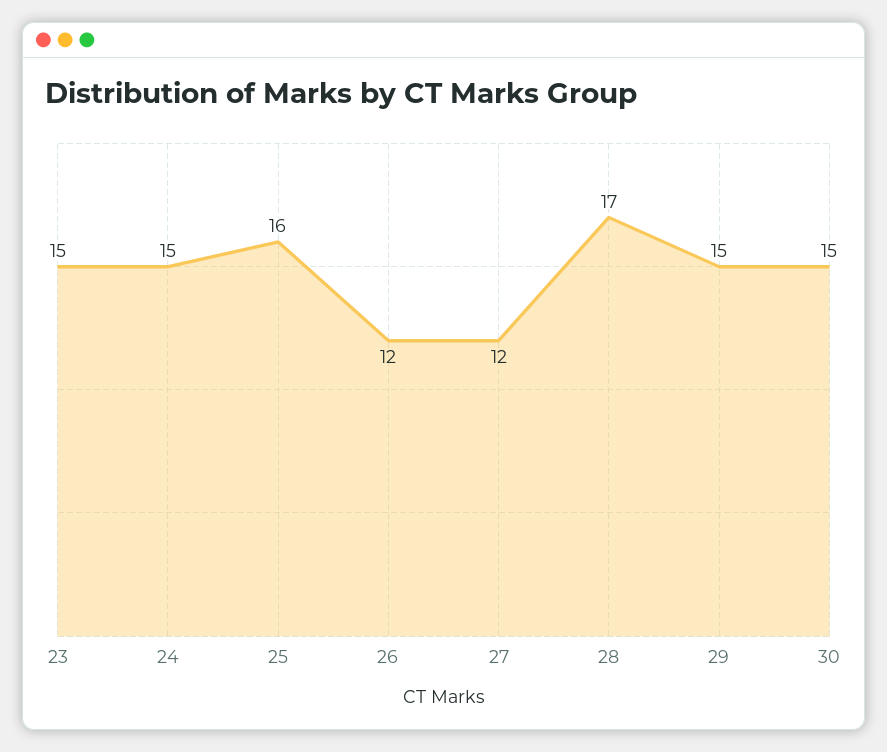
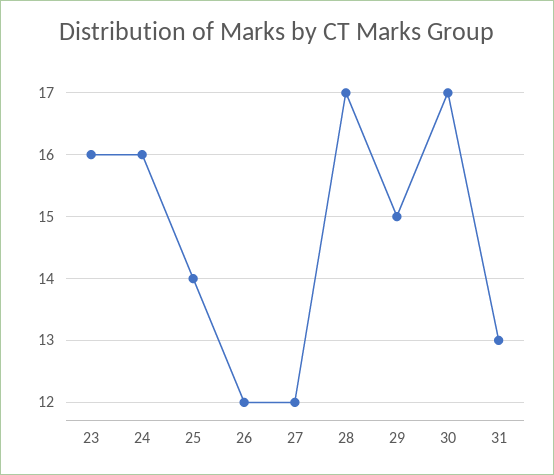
23: 15 -> 16
24: 15 -> 16
25: 16 -> 14
30: 15 -> 17
31: none -> 13

